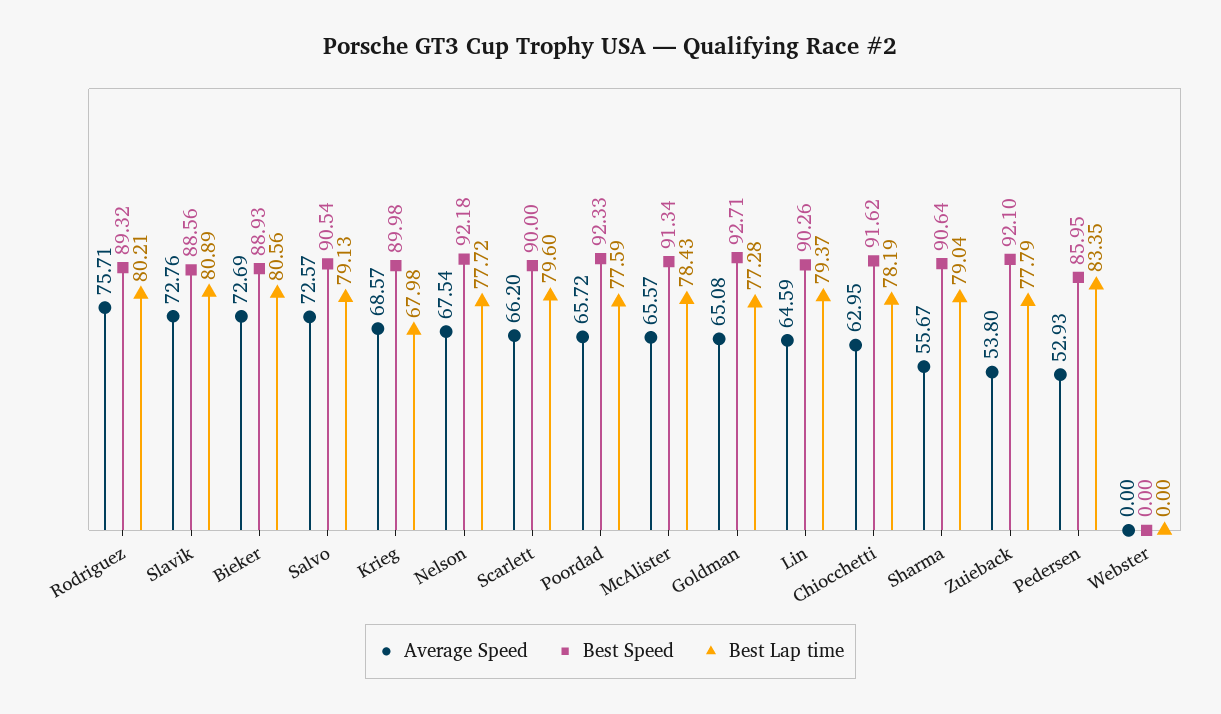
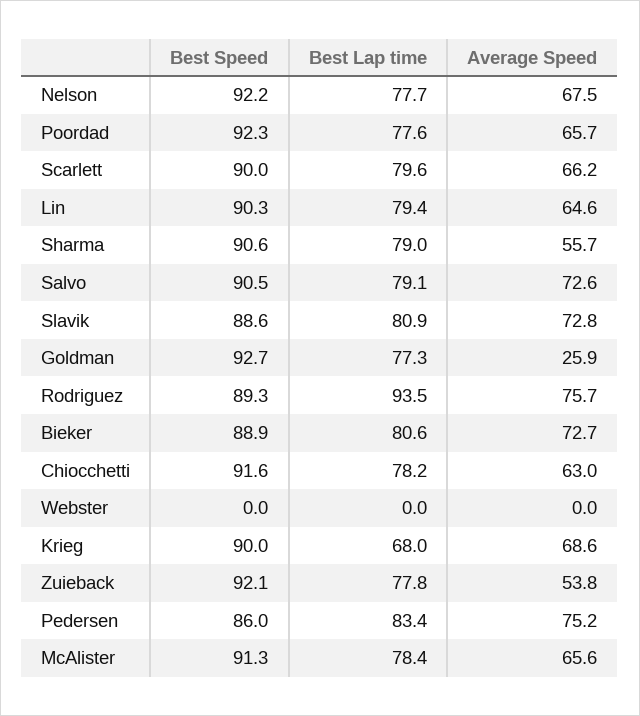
Best Lap time, Rodriguez: 80.21 -> 93.5
Average Speed, Goldman: 65.08 -> 25.9
Average Speed, Pedersen: 52.93 -> 75.2

